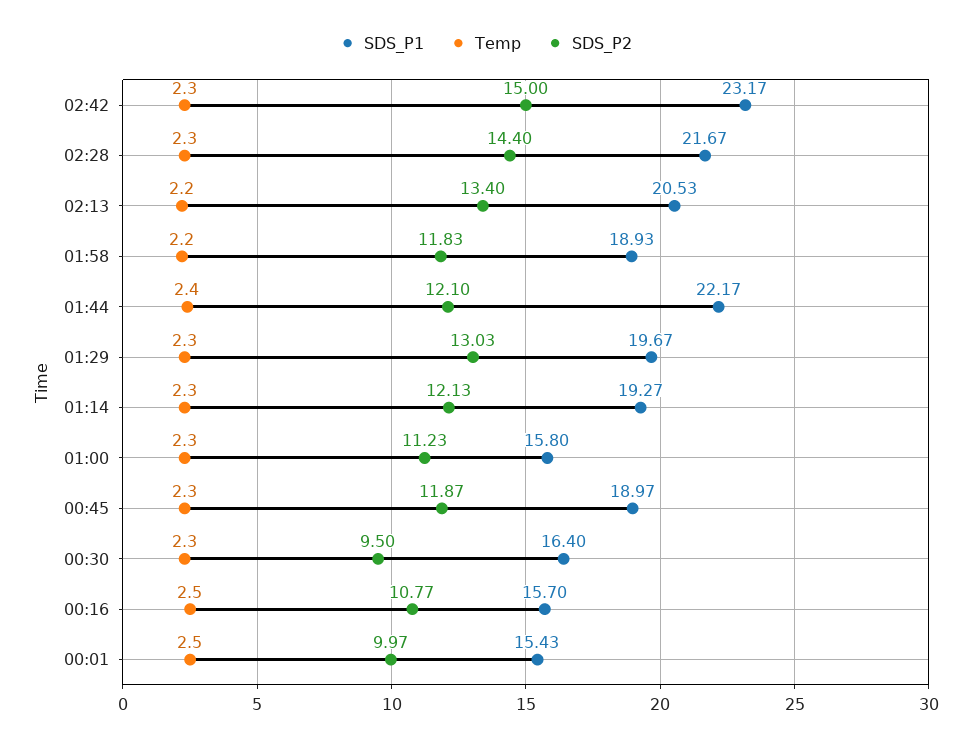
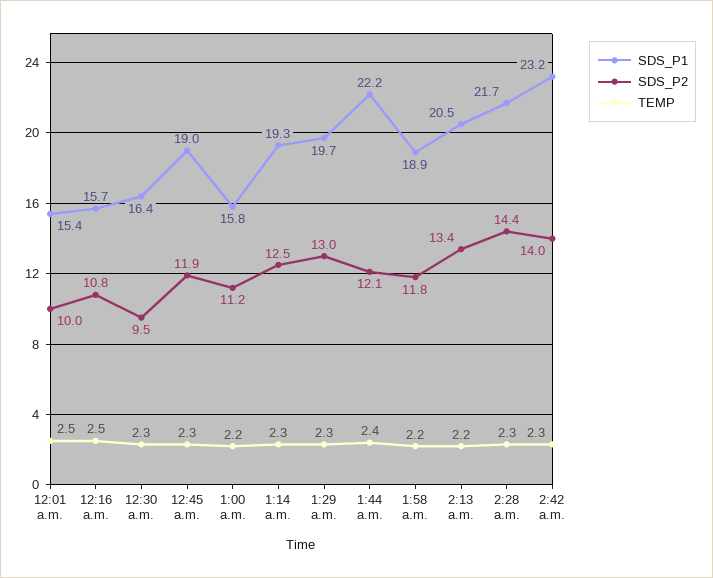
SDS_P2, 02:42: 15 -> 14
SDS_P2, 01:14: 12.13 -> 12.5
Temp, 01:00: 2.3 -> 2.2

